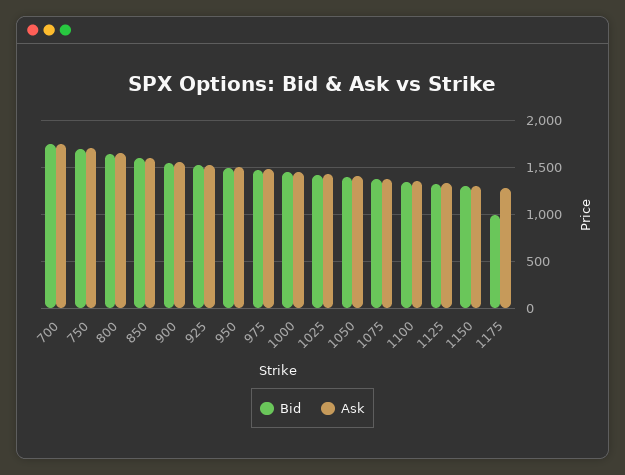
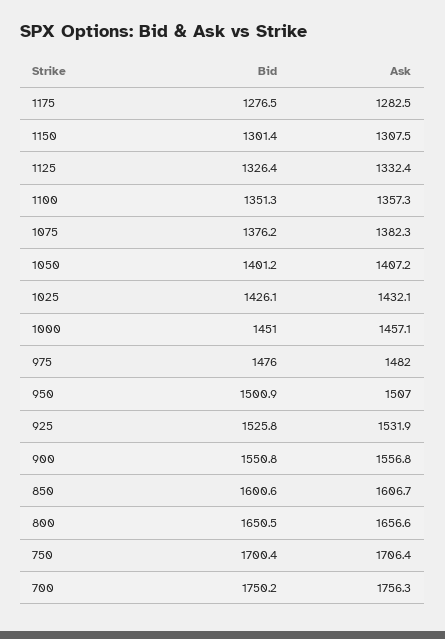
Bid, 1175: 1000 -> 1276.5

